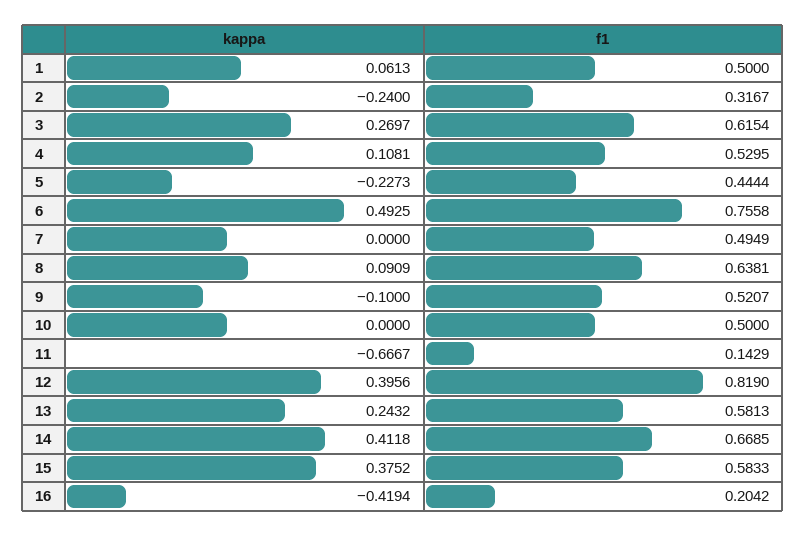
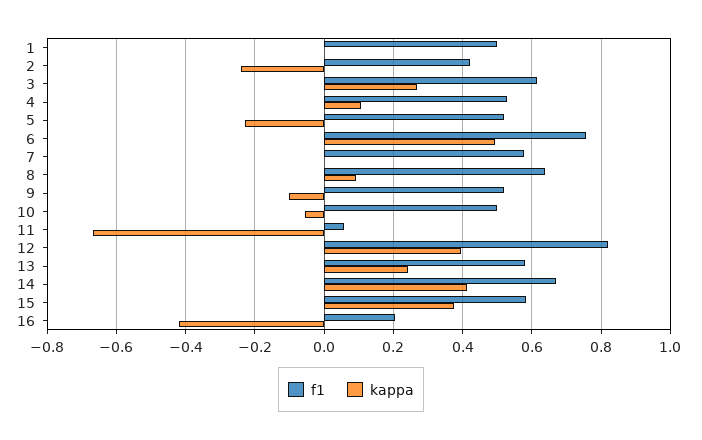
kappa, 1: 0.0613 -> 0
f1, 2: 0.3167 -> 0.42
f1, 5: 0.4444 -> 0.52
f1, 7: 0.4949 -> 0.58
kappa, 10: 0 -> -0.06
f1, 11: 0.1429 -> 0.06

